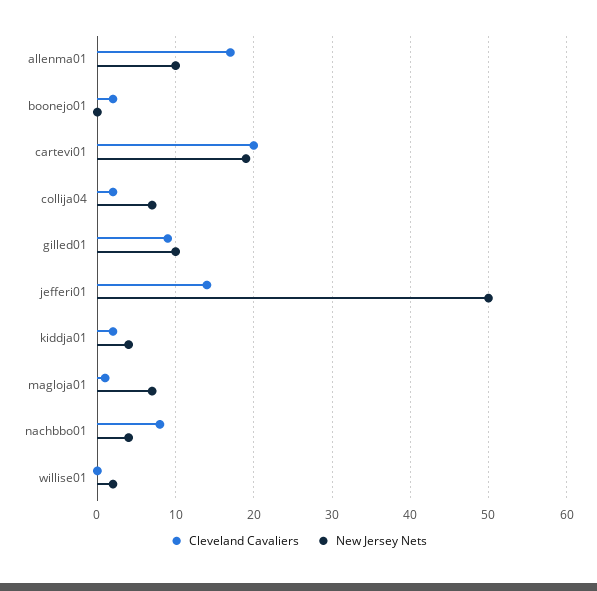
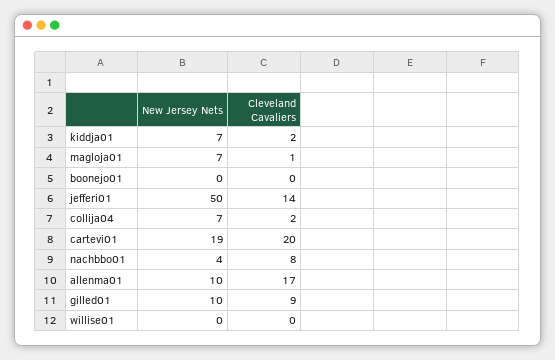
Cleveland Cavaliers, boonejo01: 2 -> 0
New Jersey Nets, kiddja01: 4 -> 7
New Jersey Nets, willise01: 2 -> 0

